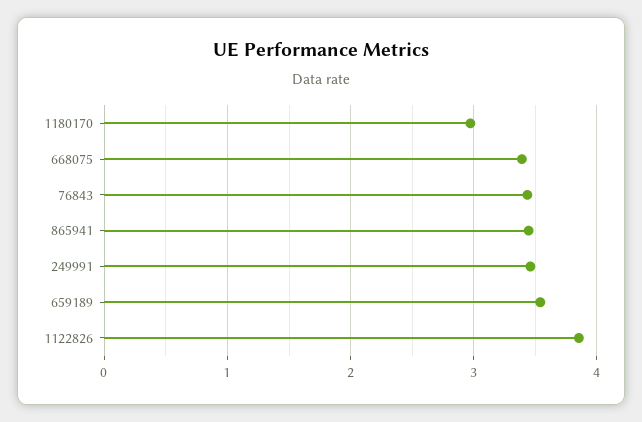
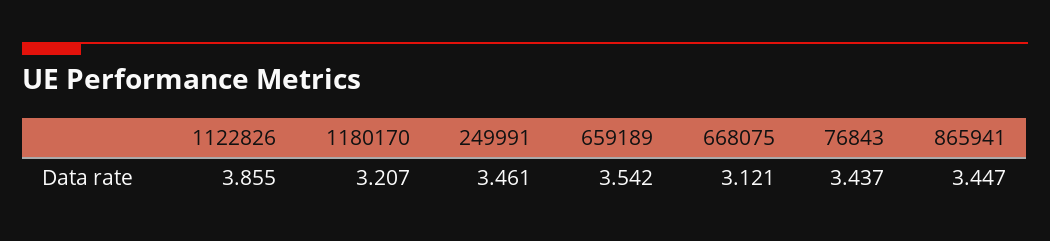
1180170: 3 -> 3.207
668075: 3.4 -> 3.121

